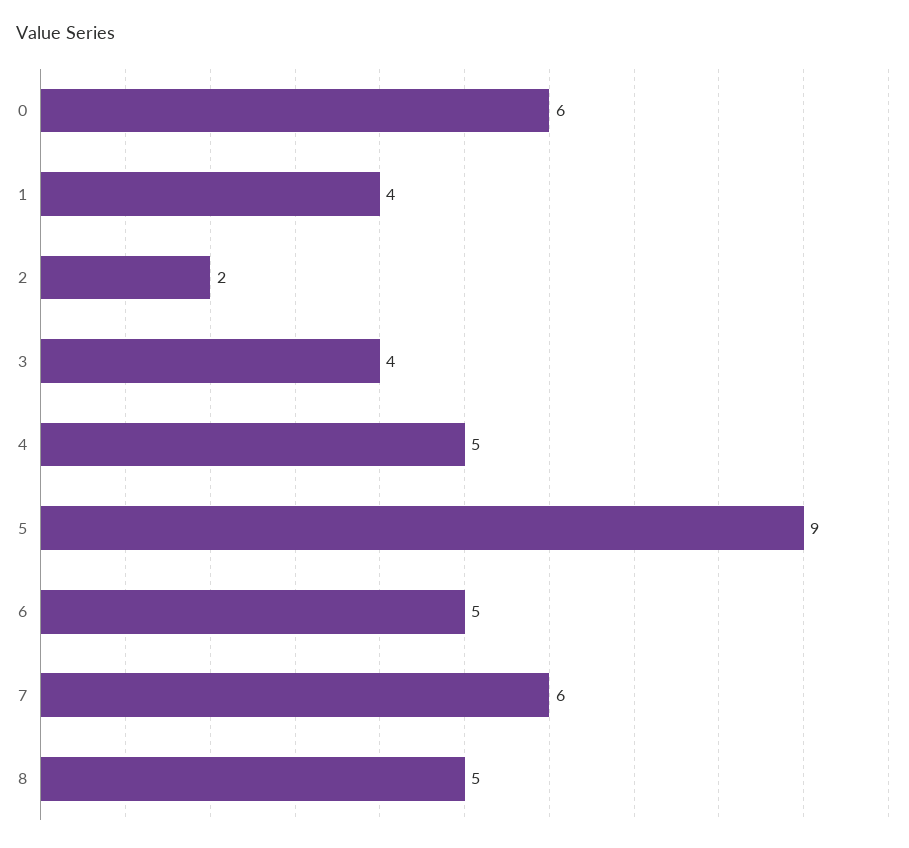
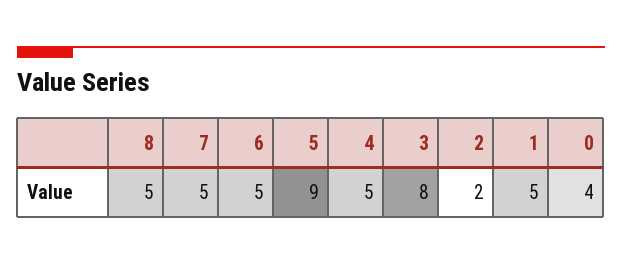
0: 6 -> 4
1: 4 -> 5
3: 4 -> 8
7: 6 -> 5

